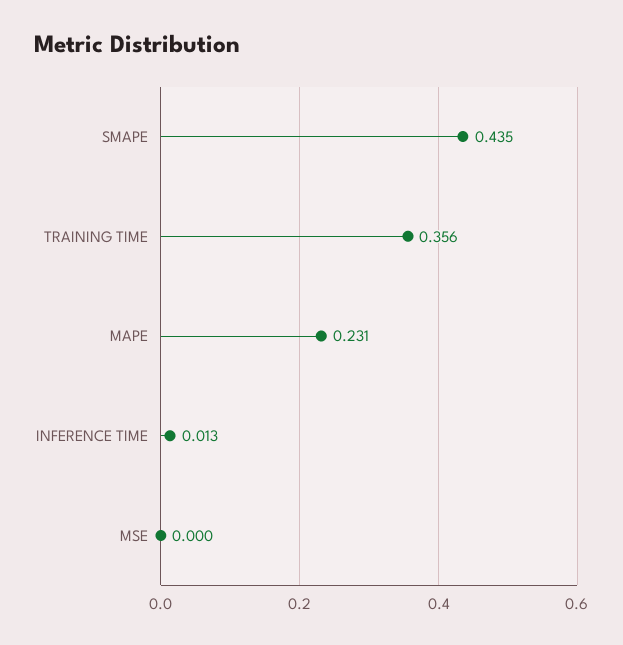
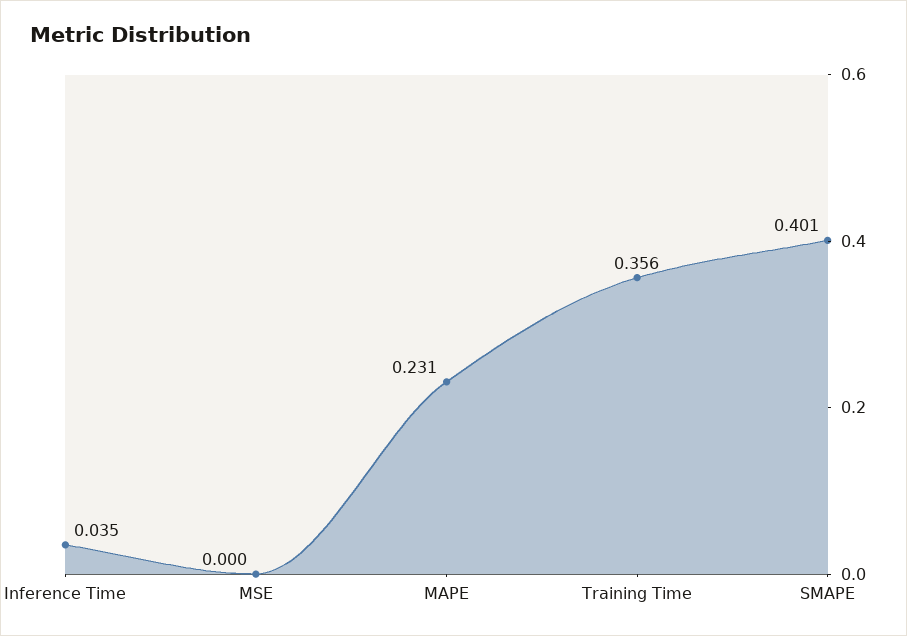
SMAPE: 0.435 -> 0.401
INFERENCE TIME: 0.013 -> 0.035

